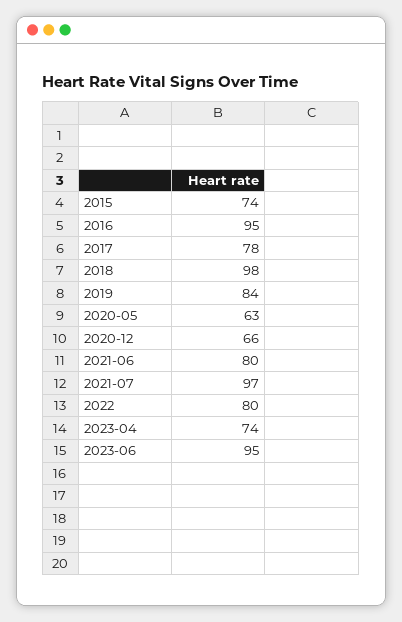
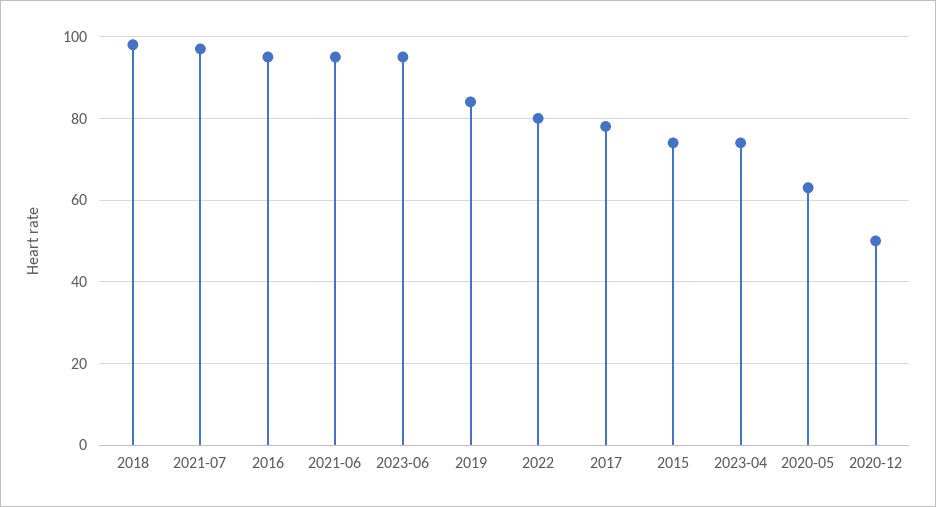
2020-12: 66 -> 50
2021-06: 80 -> 95

